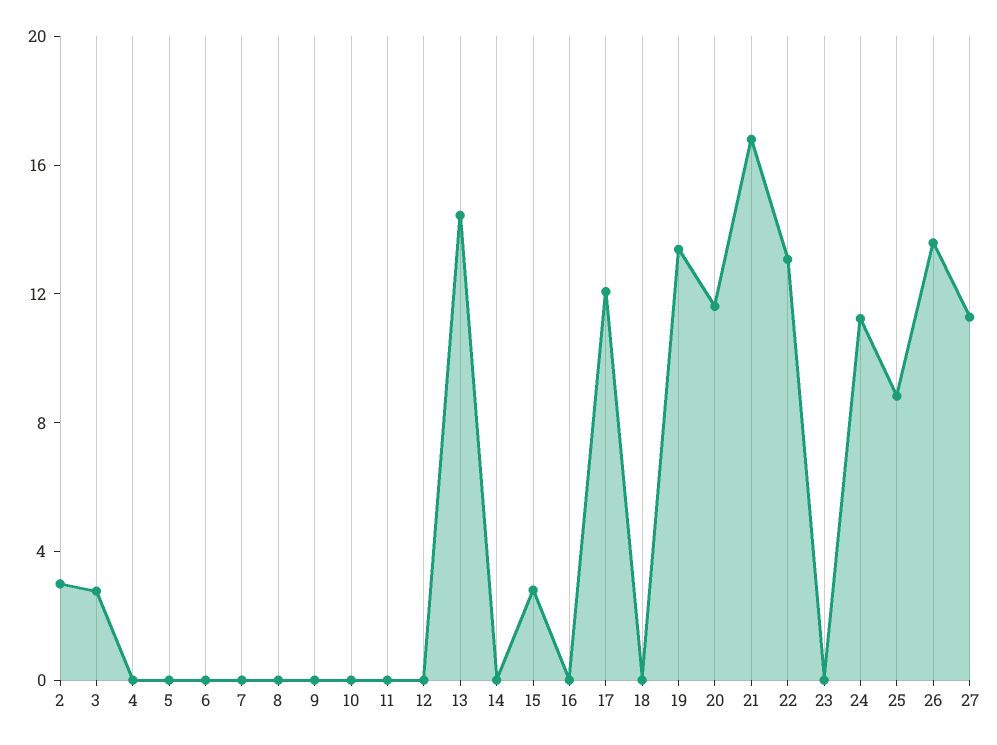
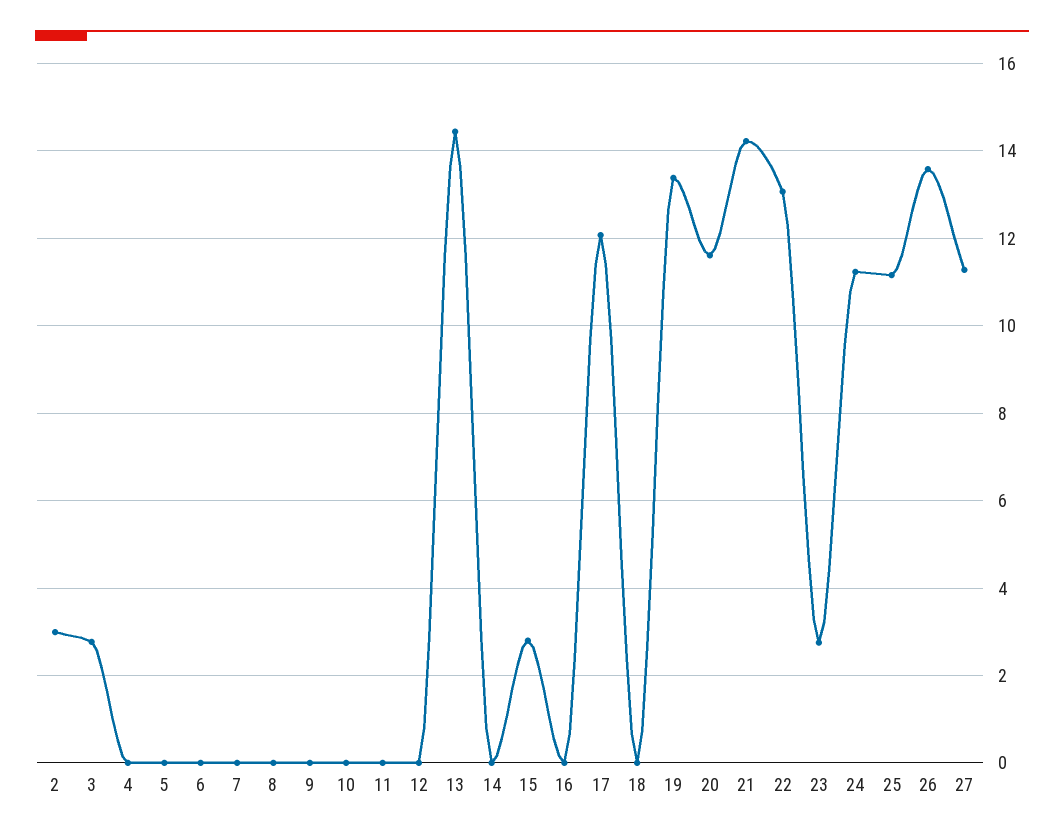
21: 17 -> 14.2
23: 0 -> 2.8
25: 9 -> 11.2

